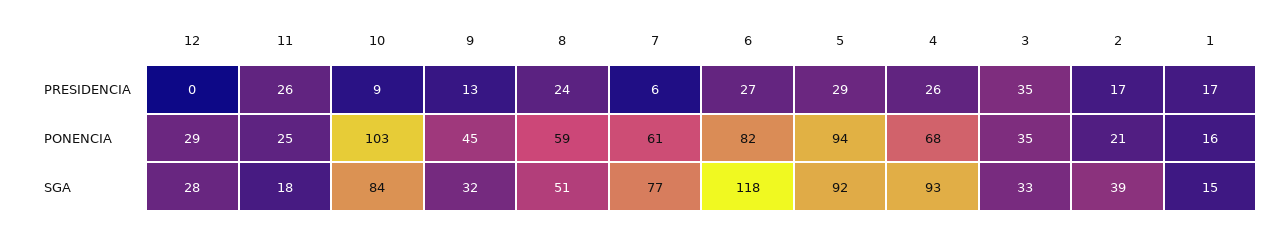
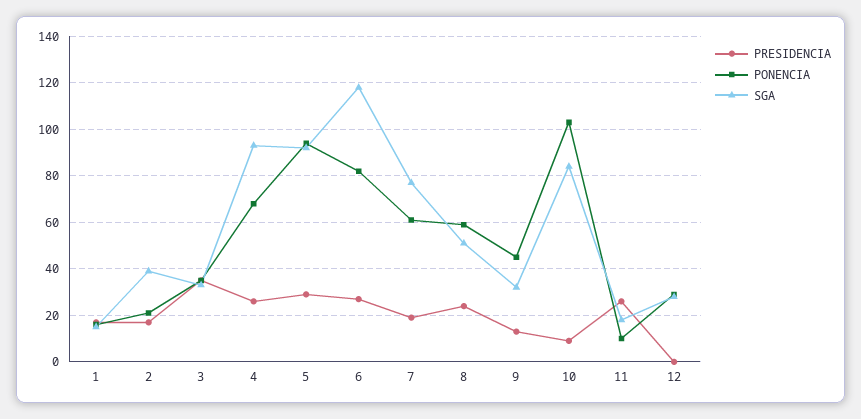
PRESIDENCIA, 7: 6 -> 20
PONENCIA, 11: 25 -> 10

